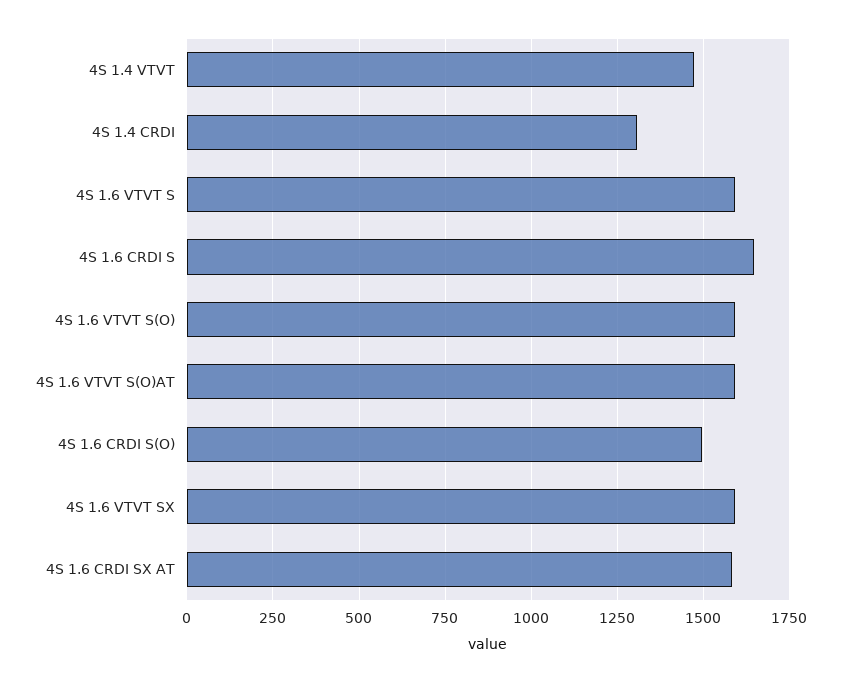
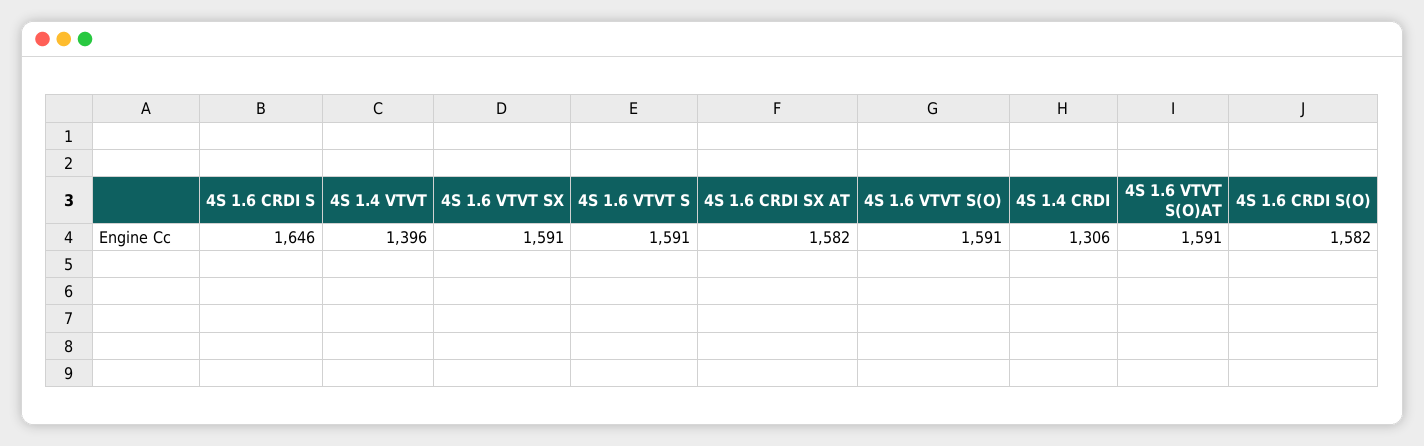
4S 1.4 VTVT: 1475 -> 1396
4S 1.6 CRDI S(O): 1500 -> 1582

